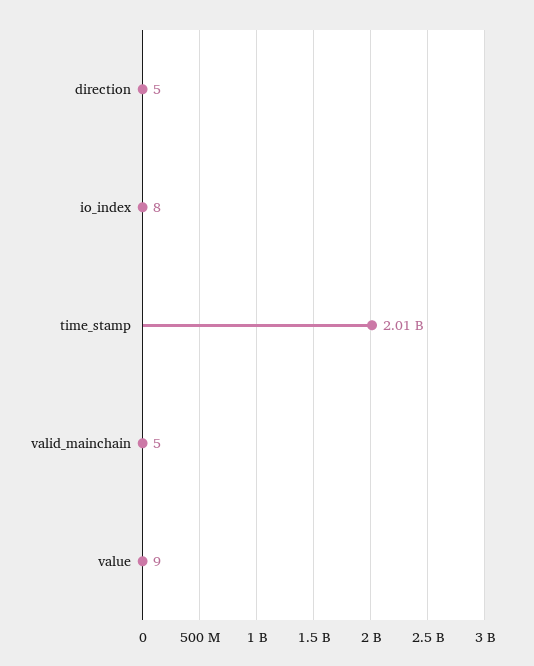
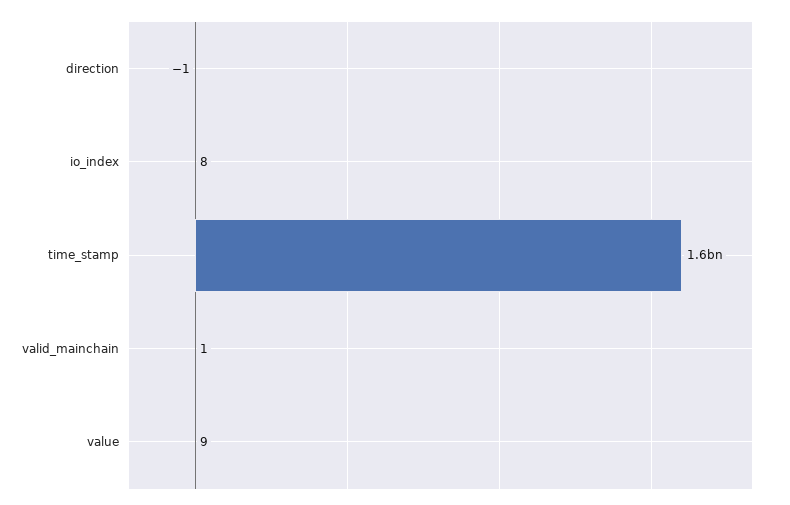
direction: 5 -> -1
time_stamp: 2010000000 -> 1600000000
valid_mainchain: 5 -> 1

